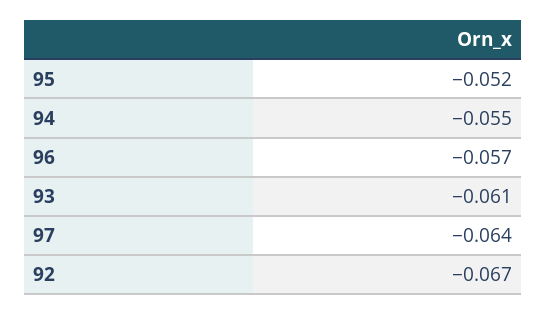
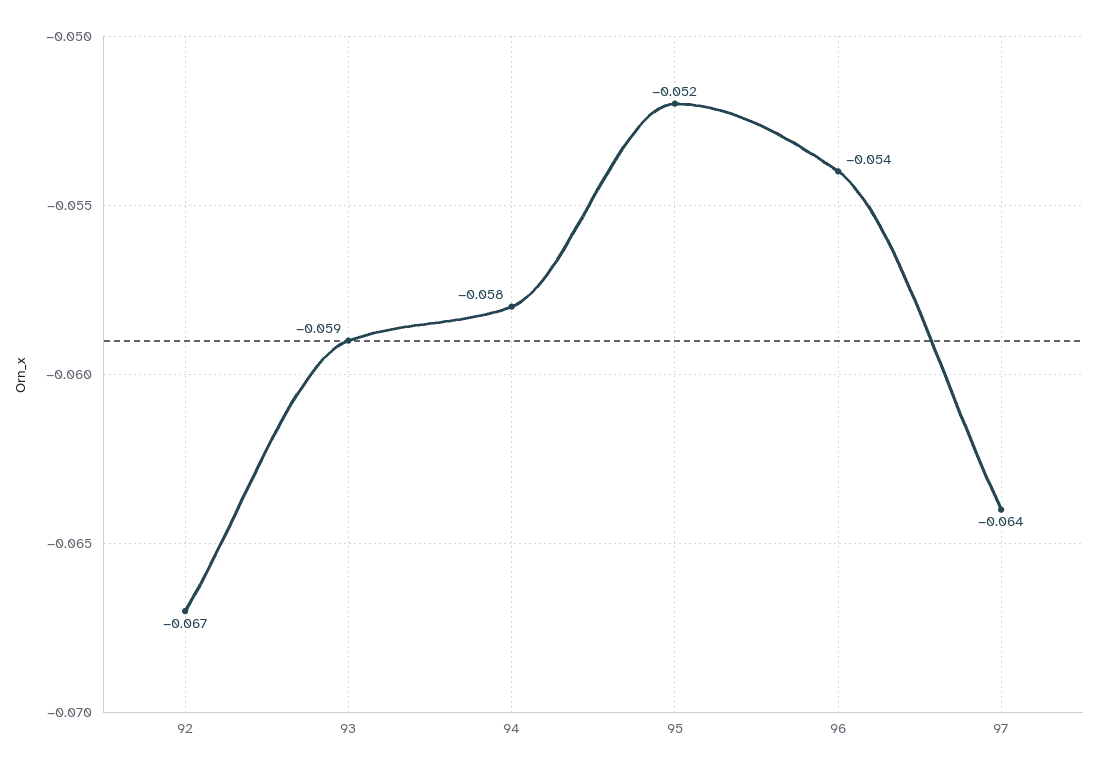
94: -0.055 -> -0.058
96: -0.057 -> -0.054
93: -0.061 -> -0.059

